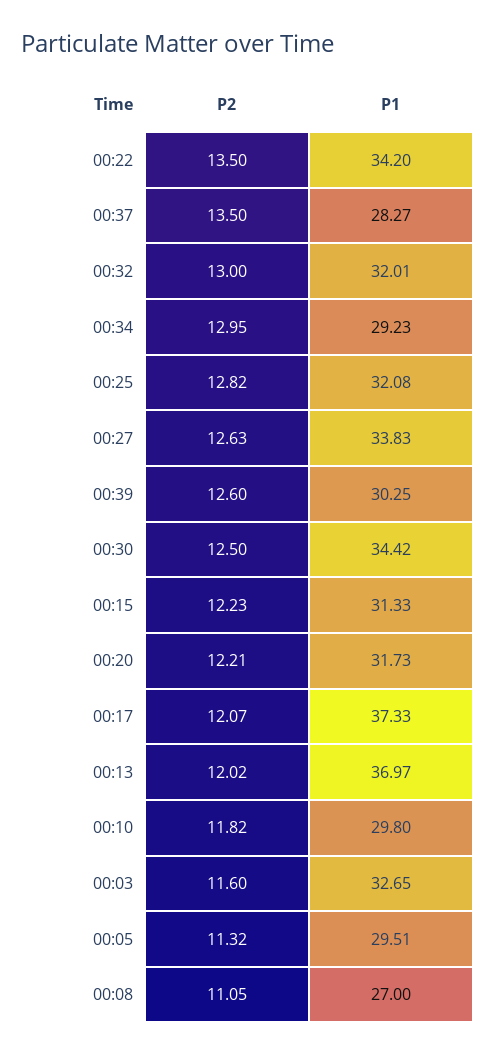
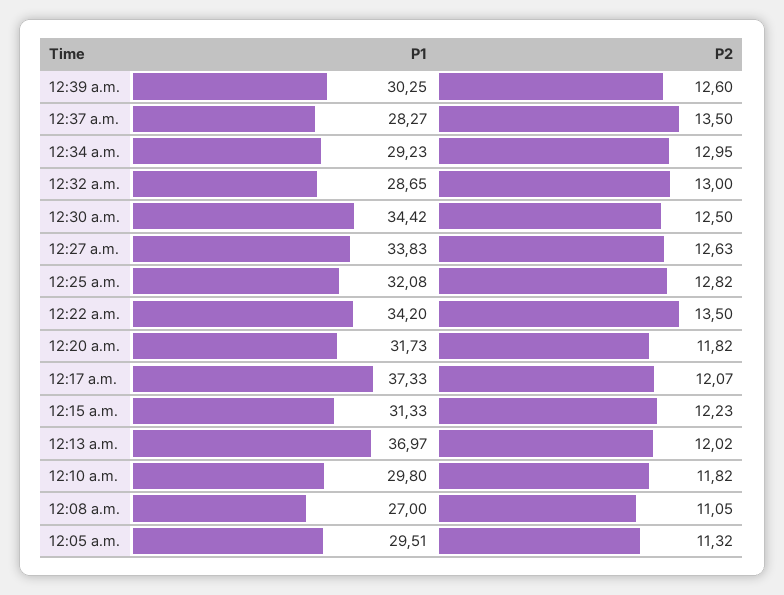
P1, 00:32: 32.01 -> 28.65
P2, 00:20: 12.21 -> 11.82
P2, 00:03: 11.6 -> none
P1, 00:03: 32.65 -> none

